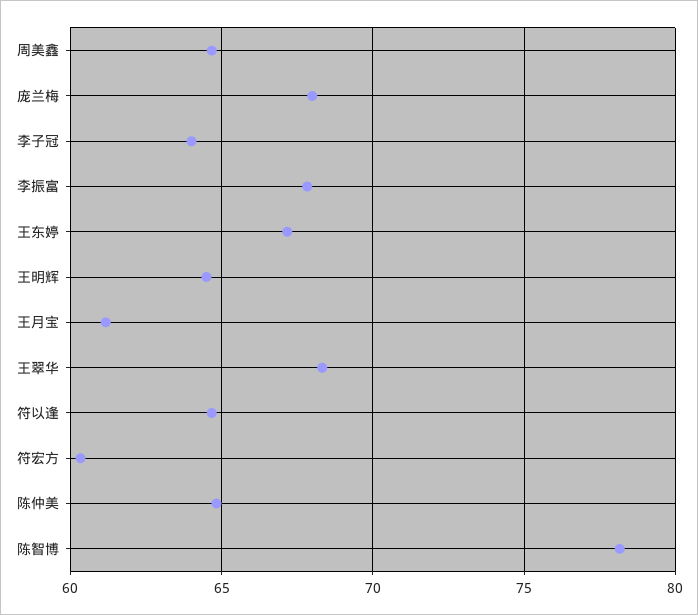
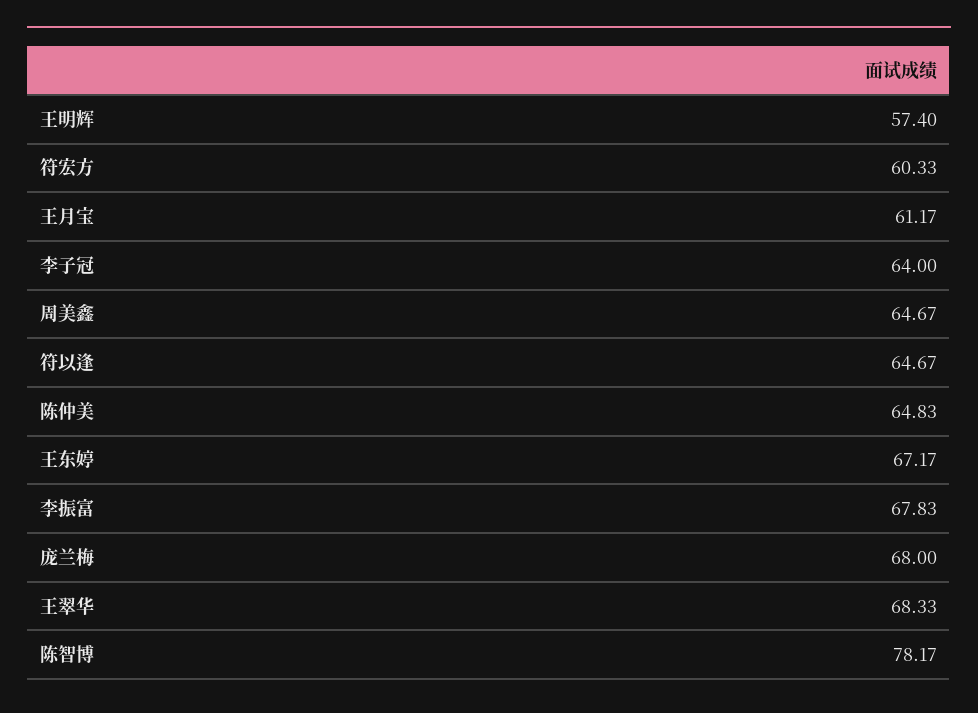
王明辉: 64.5 -> 57.4

